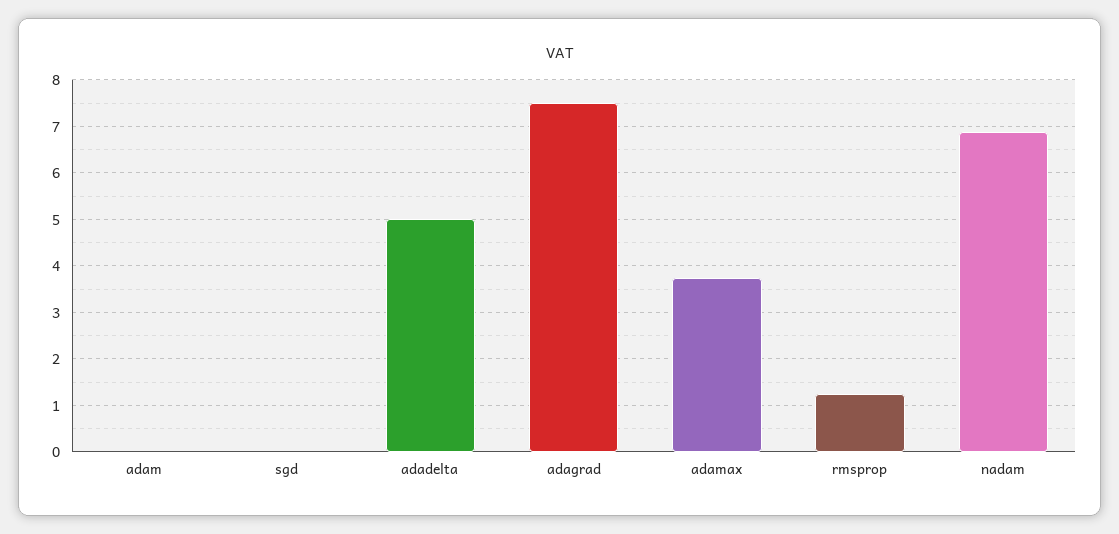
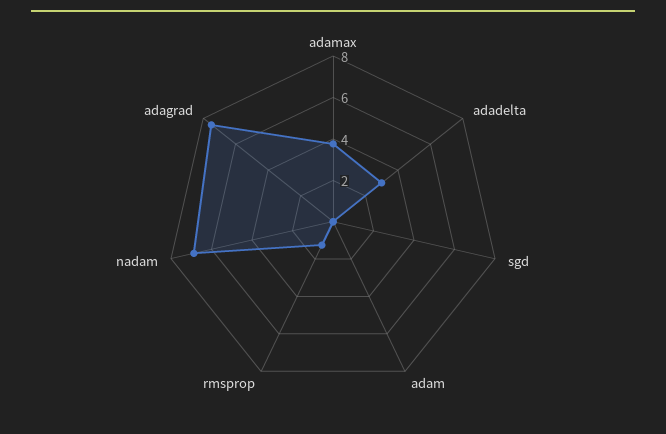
adadelta: 5 -> 3

